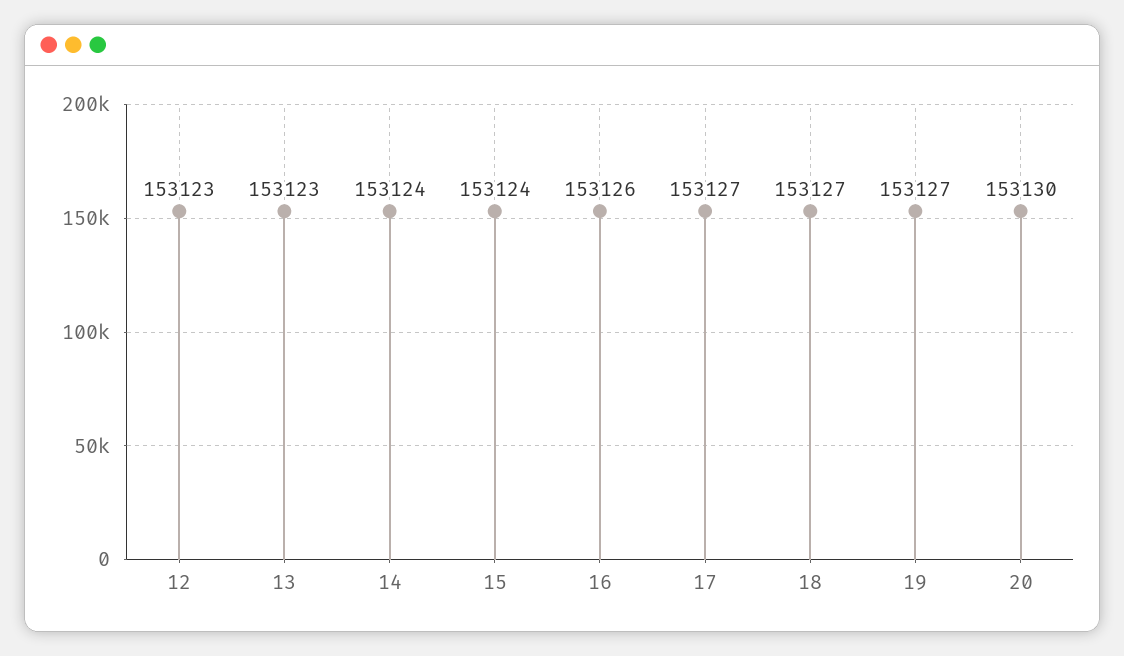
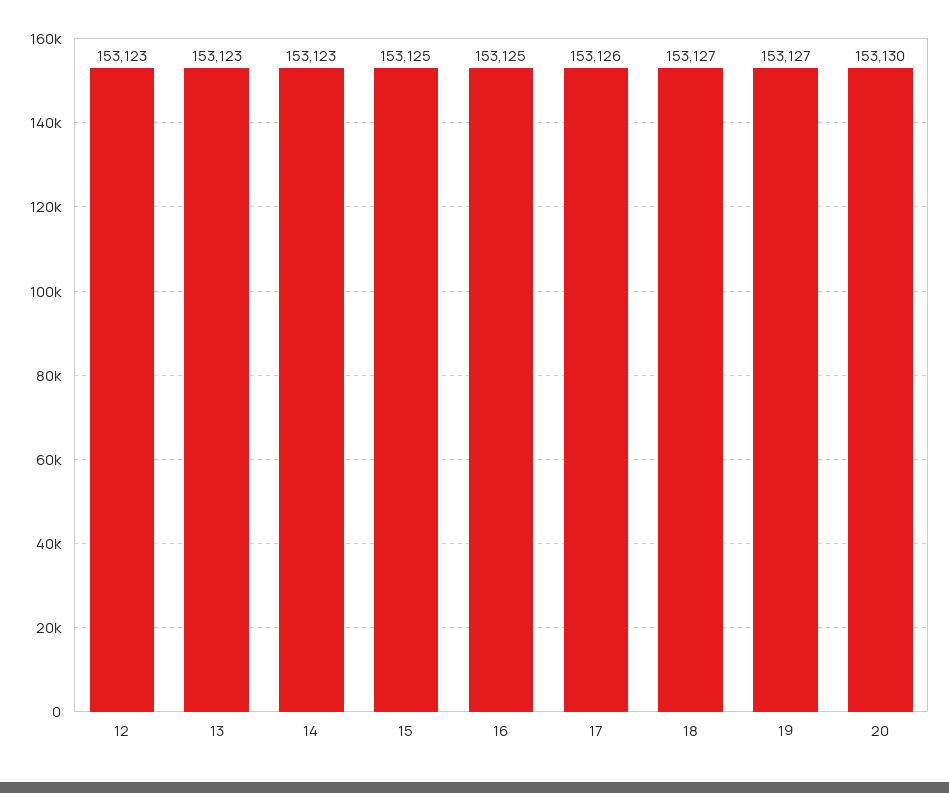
14: 153124 -> 153123
15: 153124 -> 153125
16: 153126 -> 153125
17: 153127 -> 153126

